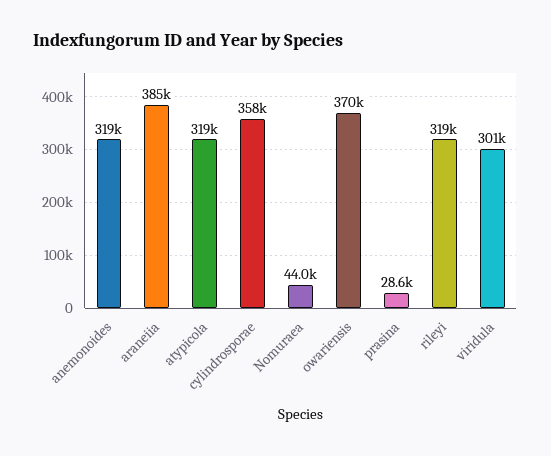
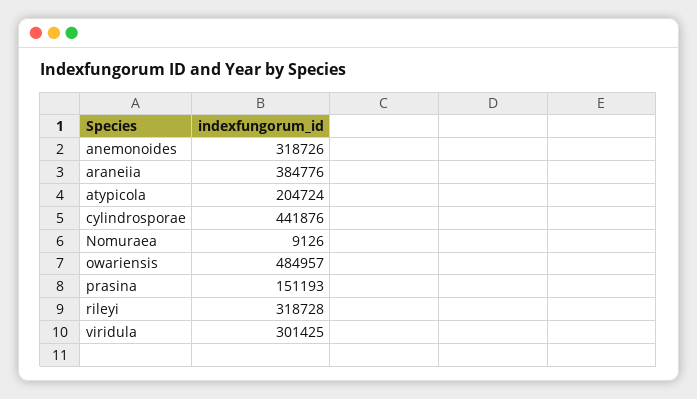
atypicola: 319000 -> 204724
cylindrosporae: 358000 -> 441876
Nomuraea: 44000 -> 9126
owariensis: 370000 -> 484957
prasina: 28600 -> 151193

